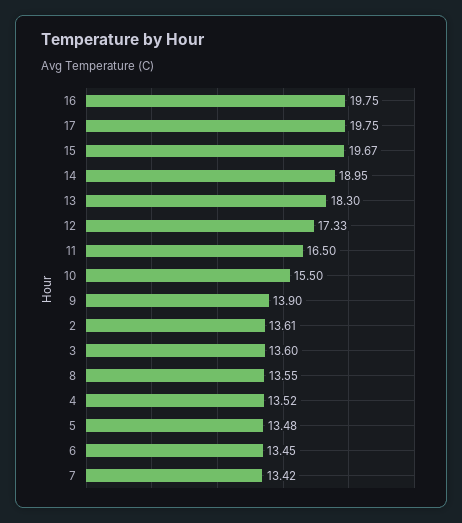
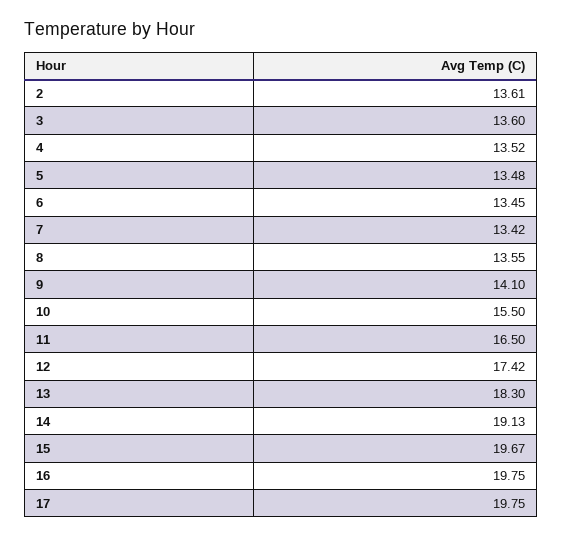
14: 18.95 -> 19.13
12: 17.33 -> 17.42
9: 13.9 -> 14.1

